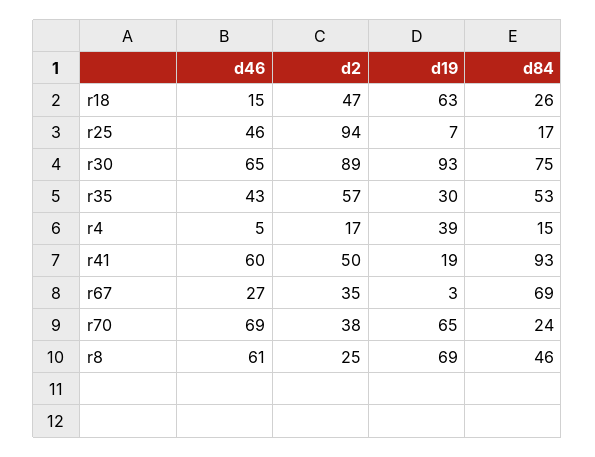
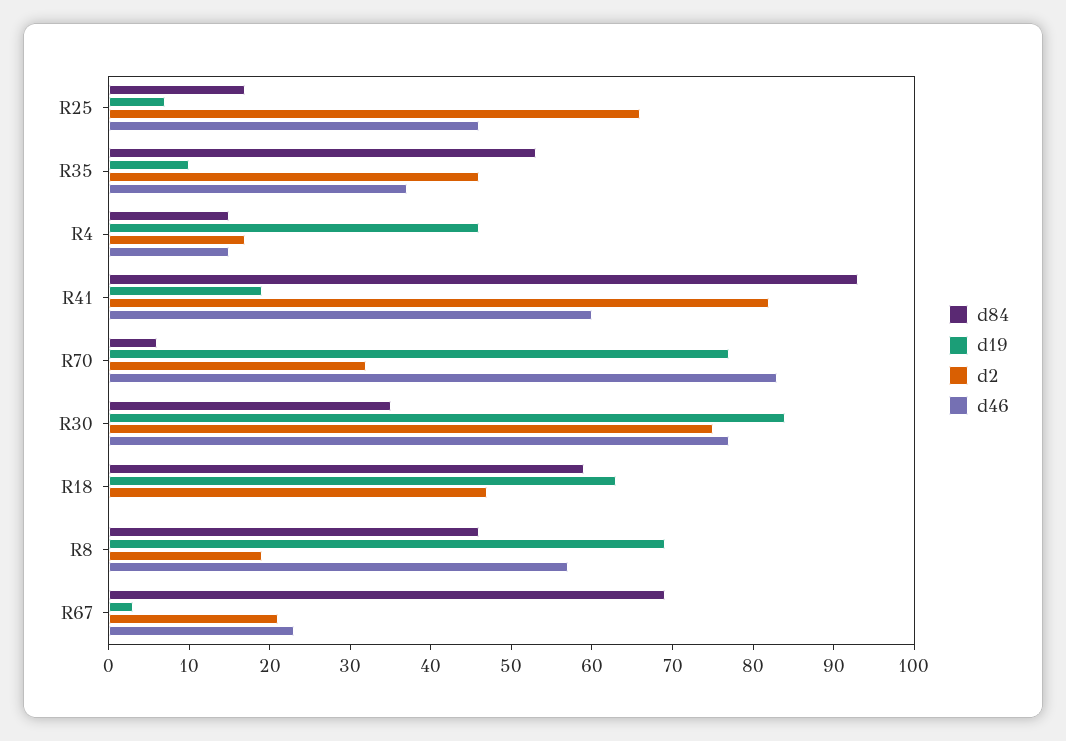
d46, r18: 15 -> 0
d84, r18: 26 -> 59
d2, r25: 94 -> 66
d46, r30: 65 -> 77
d2, r30: 89 -> 75
d19, r30: 93 -> 84
d84, r30: 75 -> 35
d46, r35: 43 -> 37
d2, r35: 57 -> 46
d19, r35: 30 -> 10
d46, r4: 5 -> 15
d19, r4: 39 -> 46
d2, r41: 50 -> 82
d46, r67: 27 -> 23
d2, r67: 35 -> 21
d46, r70: 69 -> 83
d2, r70: 38 -> 32
d19, r70: 65 -> 77
d84, r70: 24 -> 6
d46, r8: 61 -> 57
d2, r8: 25 -> 19

